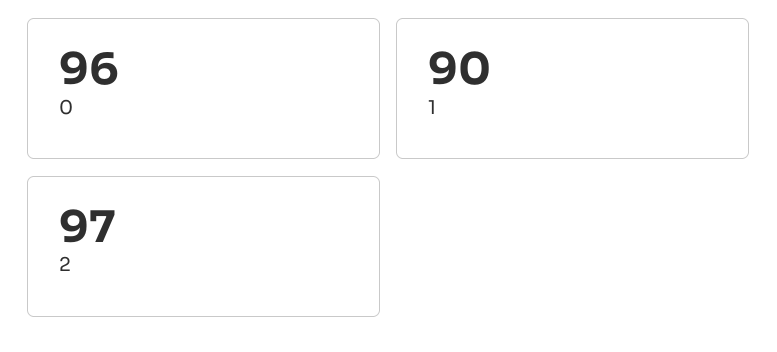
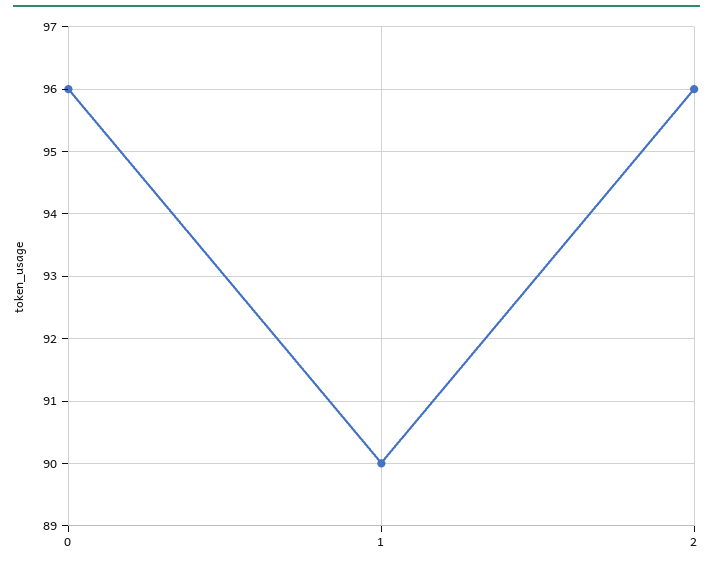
2: 97 -> 96

